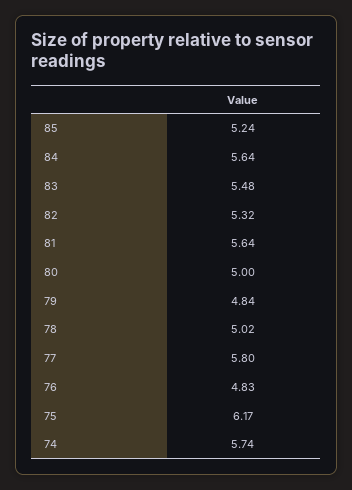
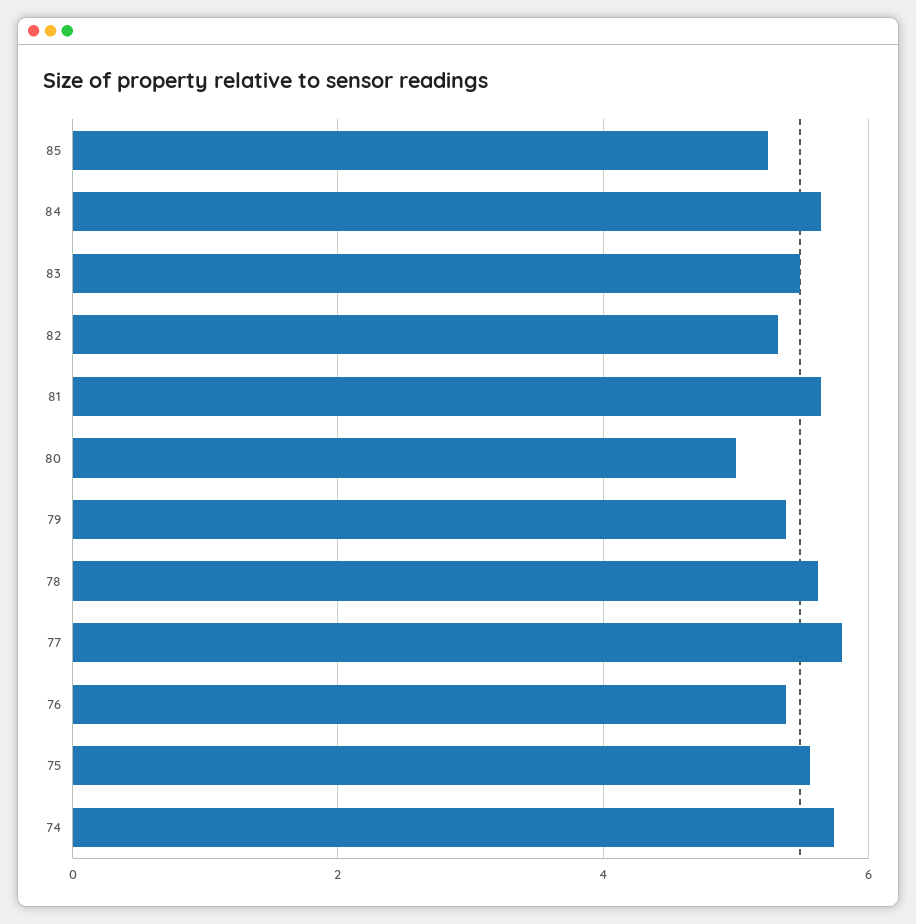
79: 4.84 -> 5.4
78: 5.02 -> 5.6
76: 4.83 -> 5.4
75: 6.17 -> 5.6

